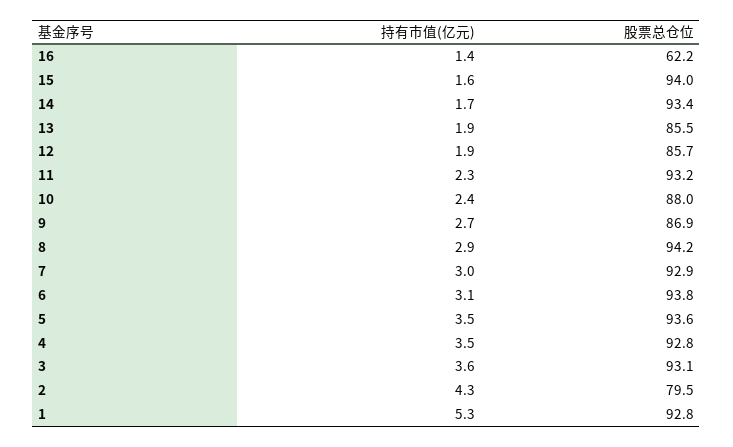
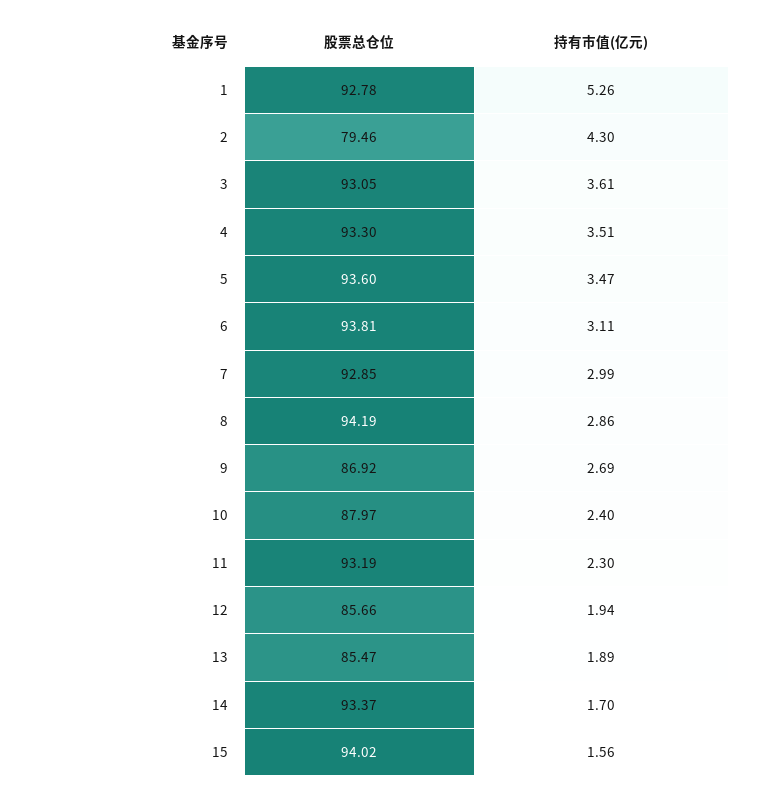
持有市值(亿元), 16: 1.4 -> none
股票总仓位, 16: 62.2 -> none
股票总仓位, 4: 92.8 -> 93.3

